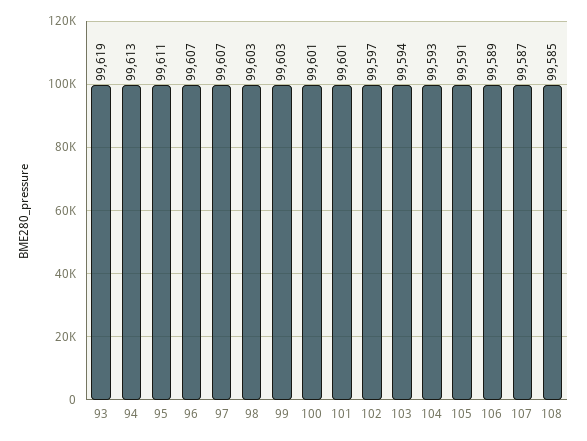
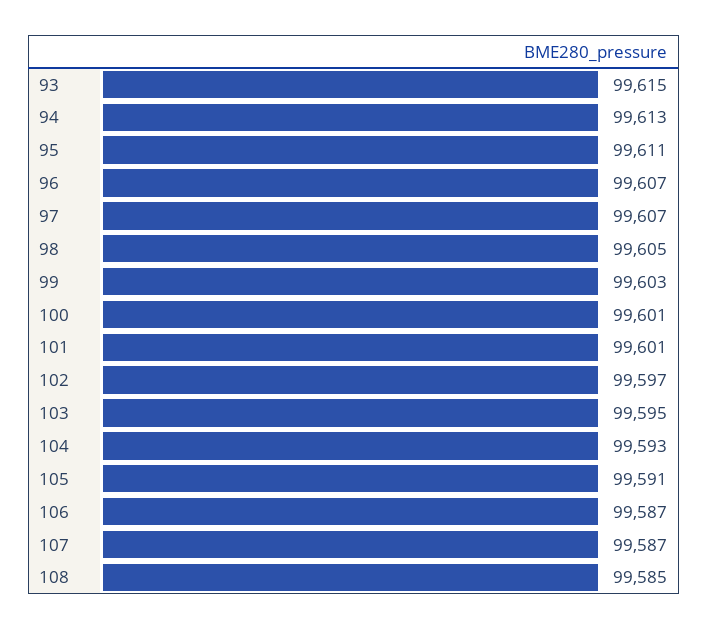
93: 99619 -> 99615
98: 99603 -> 99605
103: 99594 -> 99595
106: 99589 -> 99587

